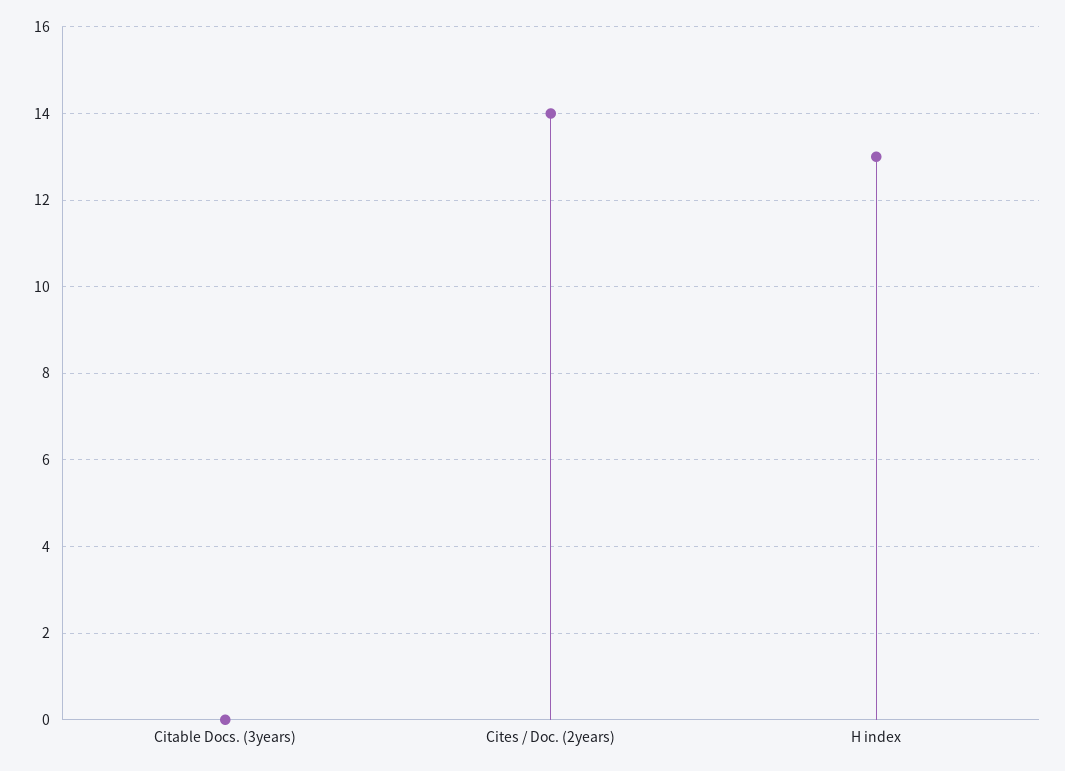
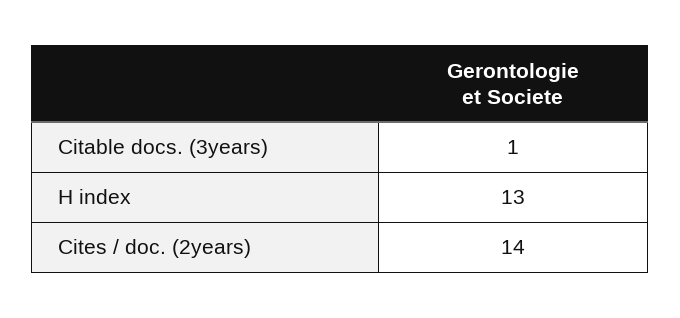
Citable Docs. (3years): 0 -> 1

